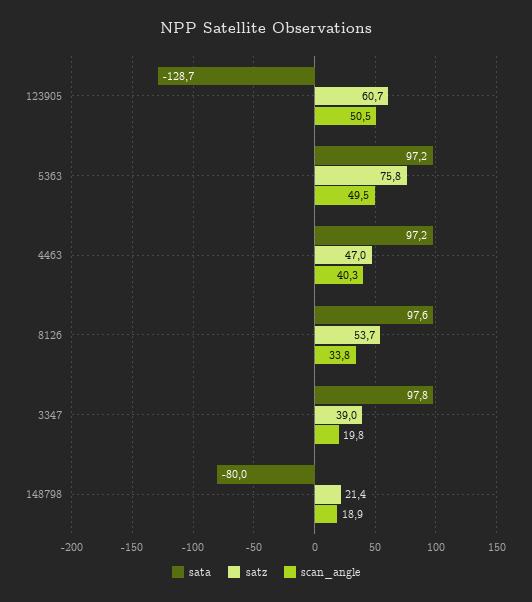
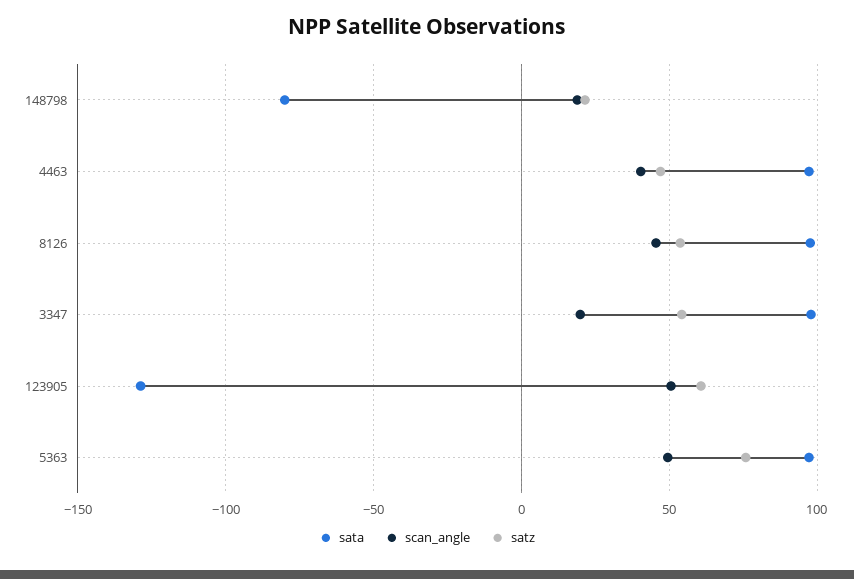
scan_angle, 8126: 33.8 -> 45
satz, 3347: 39 -> 55

